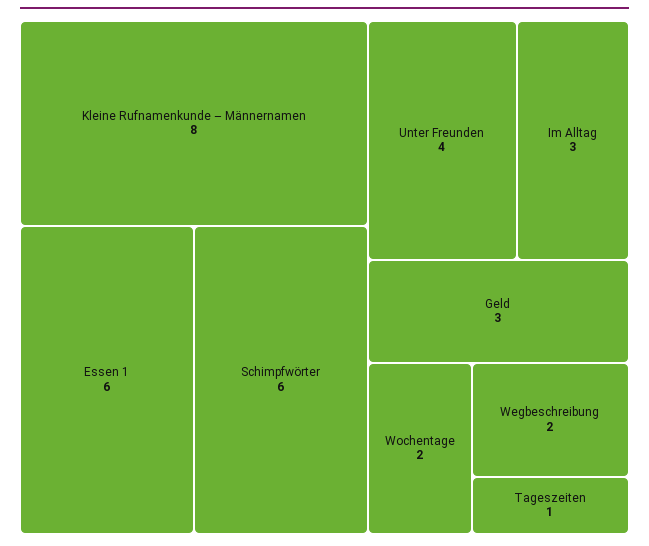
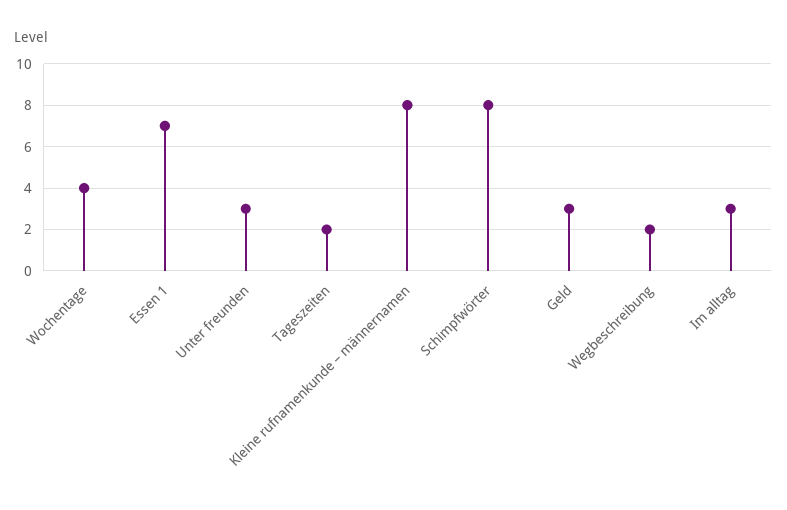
Essen 1: 6 -> 7
Schimpfwörter: 6 -> 8
Unter Freunden: 4 -> 3
Wochentage: 2 -> 4
Tageszeiten: 1 -> 2

